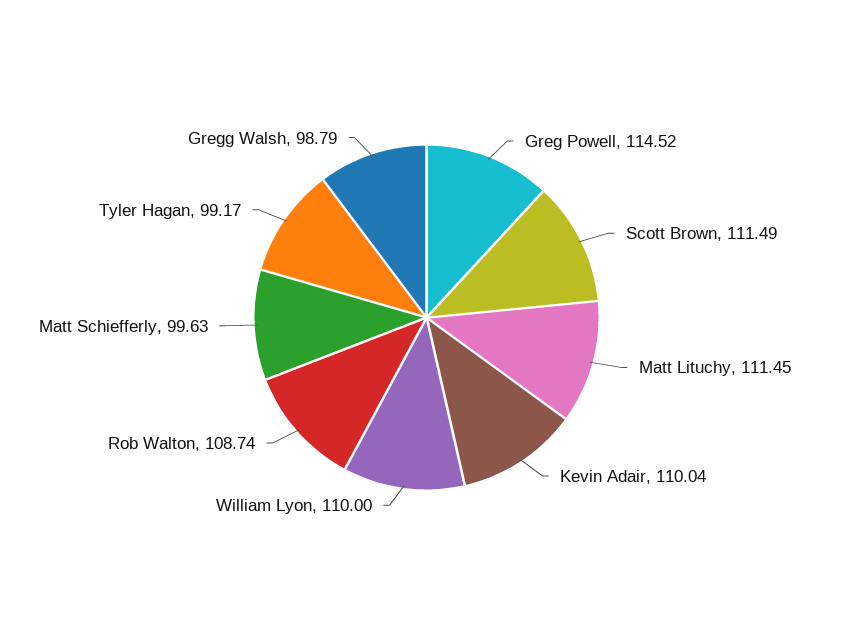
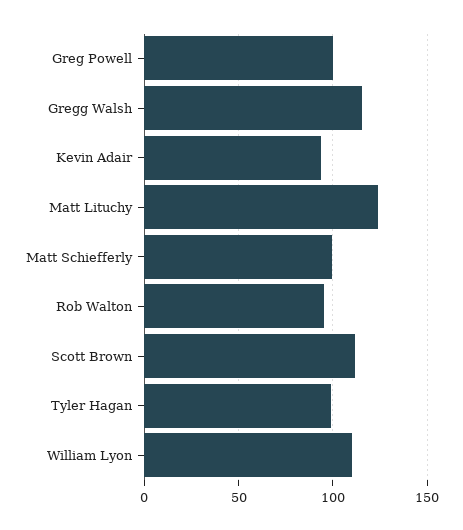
Greg Powell: 114.52 -> 100
Matt Lituchy: 111.45 -> 125
Kevin Adair: 110.04 -> 95
Rob Walton: 108.74 -> 95
Gregg Walsh: 98.79 -> 115

